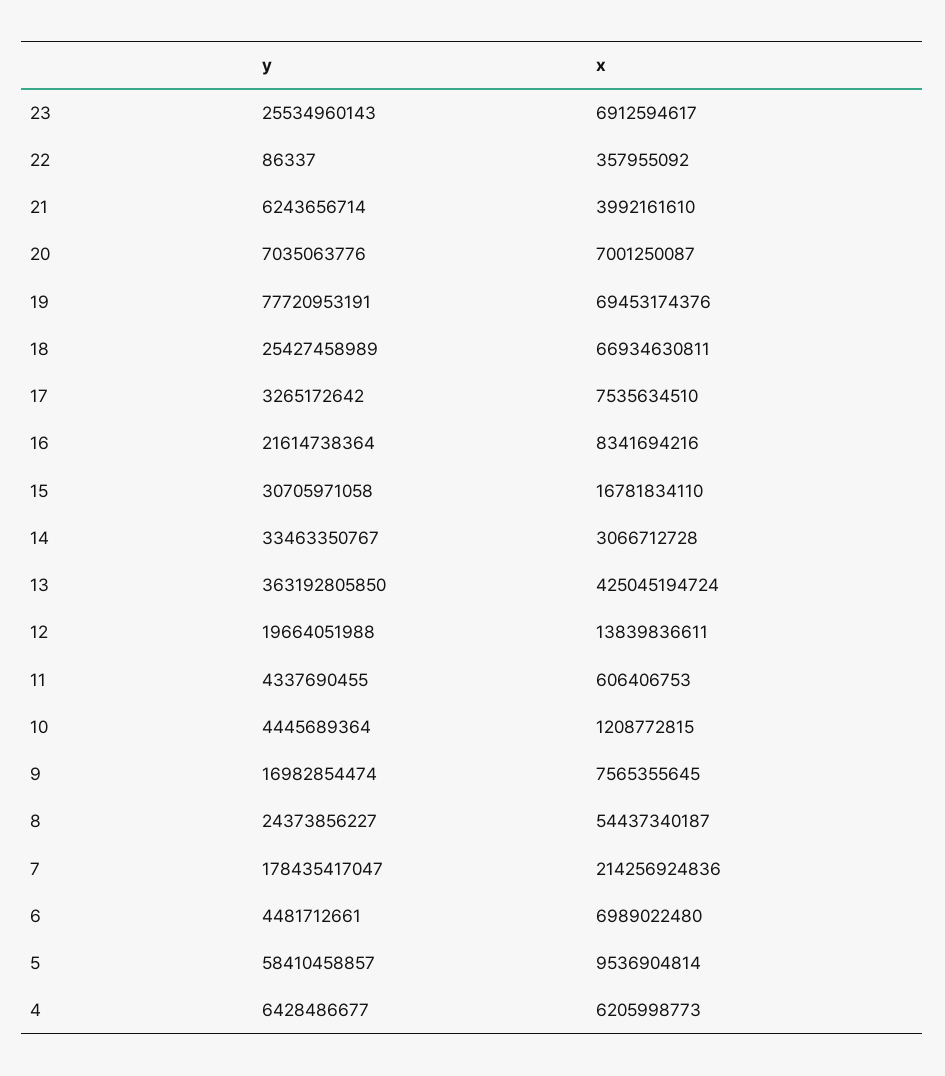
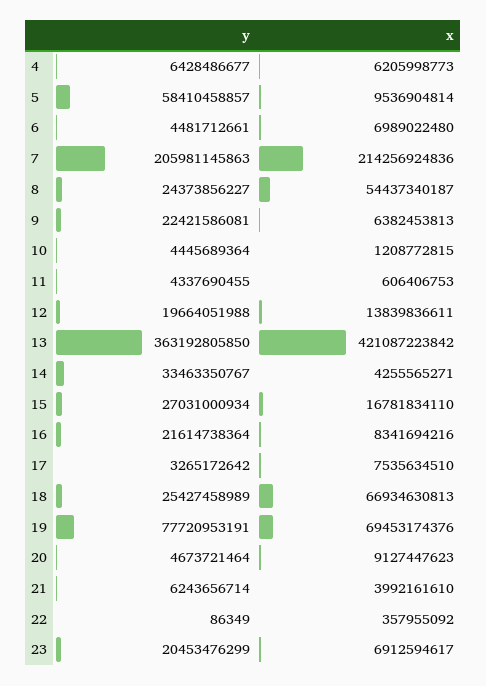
y, 23: 25534960143 -> 20453476299
y, 22: 86337 -> 86349
y, 20: 7035063776 -> 4673721464
x, 20: 7001250087 -> 9127447623
x, 18: 66934630811 -> 66934630813
y, 15: 30705971058 -> 27031000934
x, 14: 3066712728 -> 4255565271
x, 13: 425045194724 -> 421087223842
y, 9: 16982854474 -> 22421586081
x, 9: 7565355645 -> 6382453813
y, 7: 178435417047 -> 205981145863

